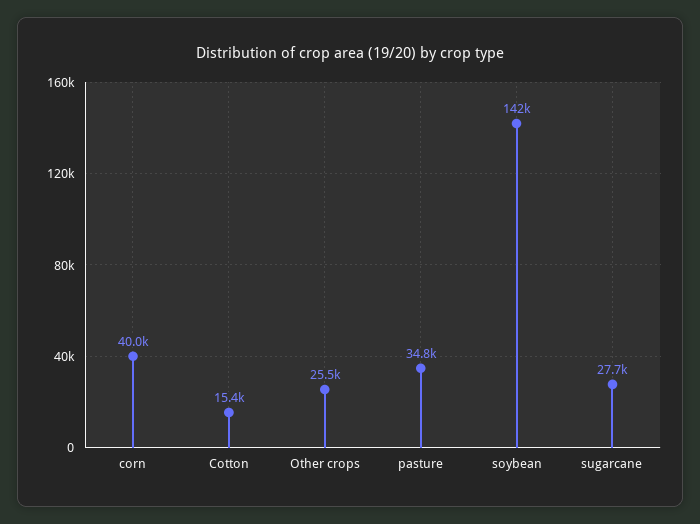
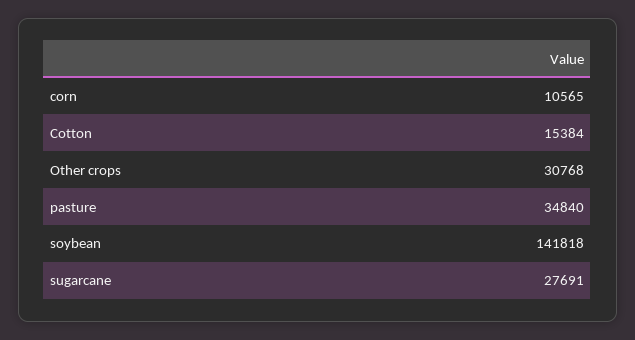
corn: 40000 -> 10565
Other crops: 25500 -> 30768

